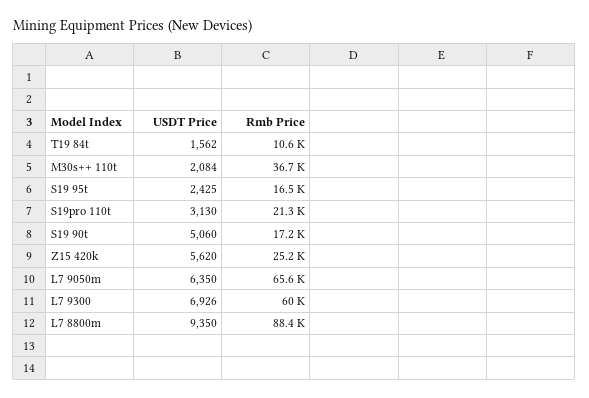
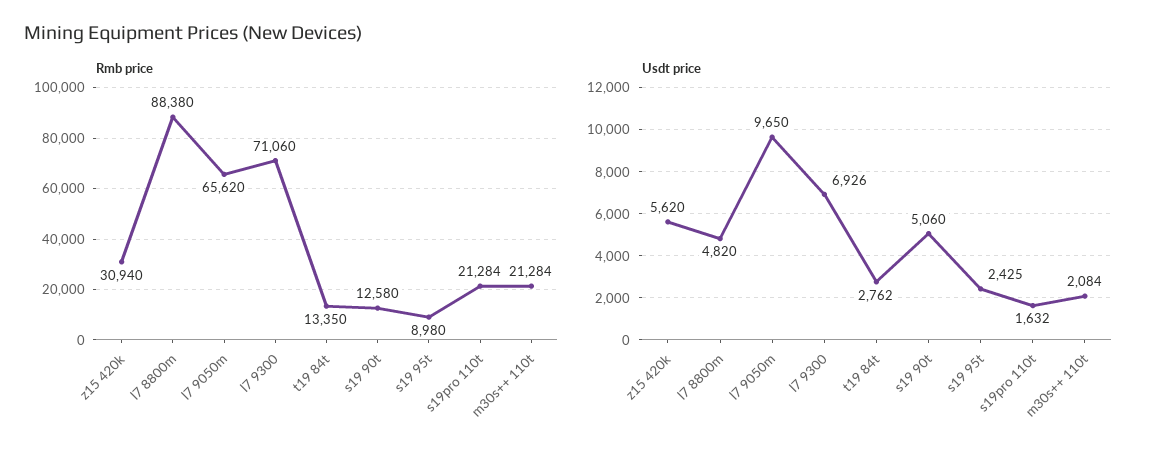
USDT Price, T19 84t: 1562 -> 2762
Rmb Price, T19 84t: 10600 -> 13350
Rmb Price, M30s++ 110t: 36700 -> 21284
Rmb Price, S19 95t: 16500 -> 8980
USDT Price, S19pro 110t: 3130 -> 1632
Rmb Price, S19 90t: 17200 -> 12580
Rmb Price, Z15 420k: 25200 -> 30940
USDT Price, L7 9050m: 6350 -> 9650
Rmb Price, L7 9300: 60000 -> 71060
USDT Price, L7 8800m: 9350 -> 4820

